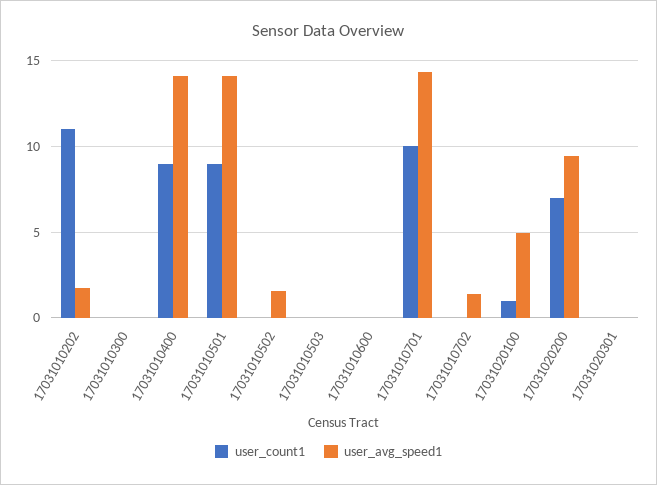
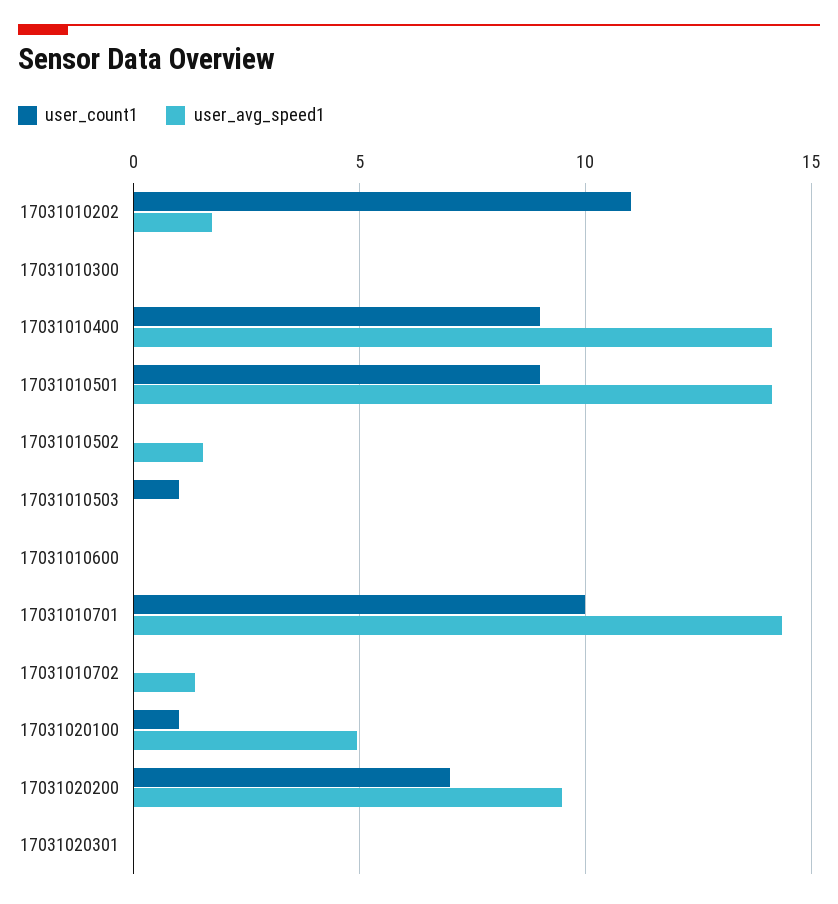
user_count1, 17031010503: 0 -> 1

